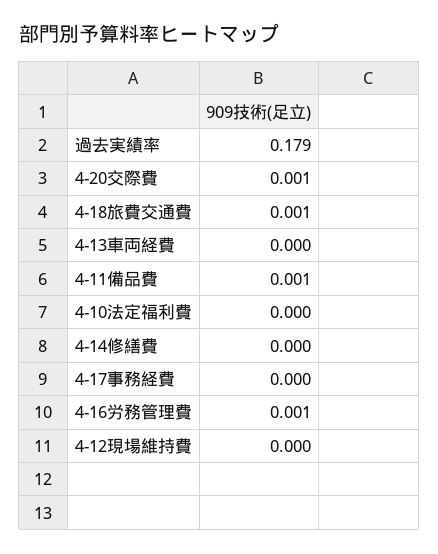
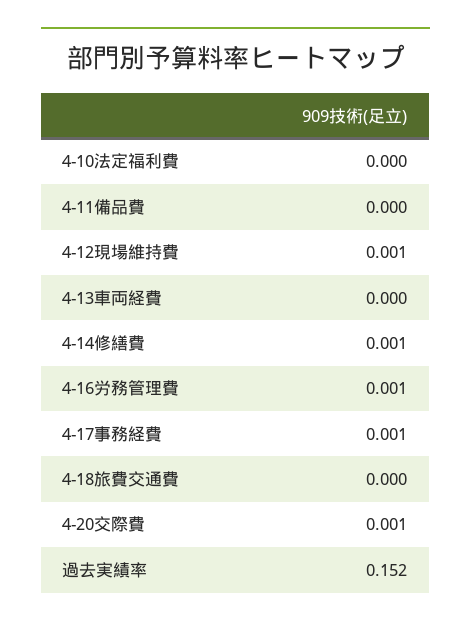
過去実績率: 0.179 -> 0.152
4-18旅費交通費: 0.001 -> 0
4-11備品費: 0.001 -> 0
4-14修繕費: 0 -> 0.001
4-17事務経費: 0 -> 0.001
4-12現場維持費: 0 -> 0.001

